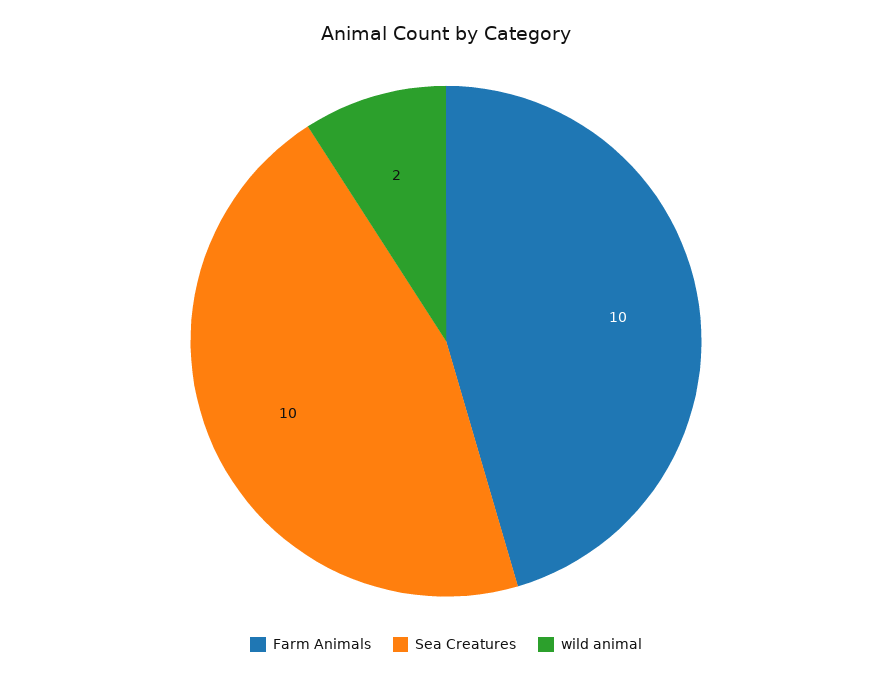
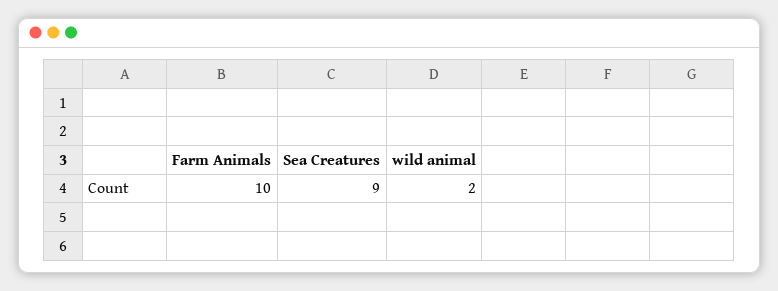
Sea Creatures: 10 -> 9

